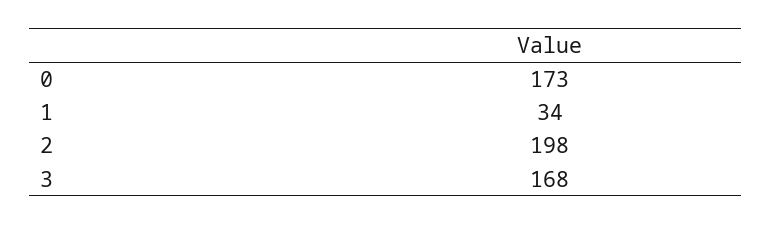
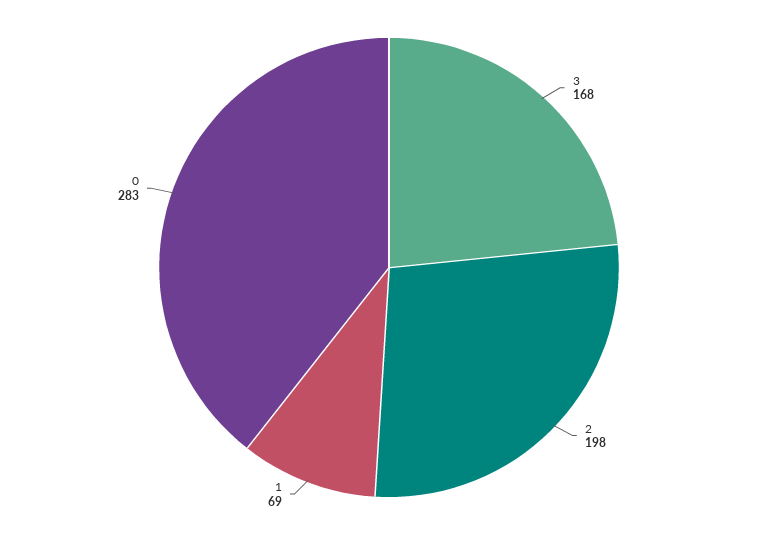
0: 173 -> 283
1: 34 -> 69

